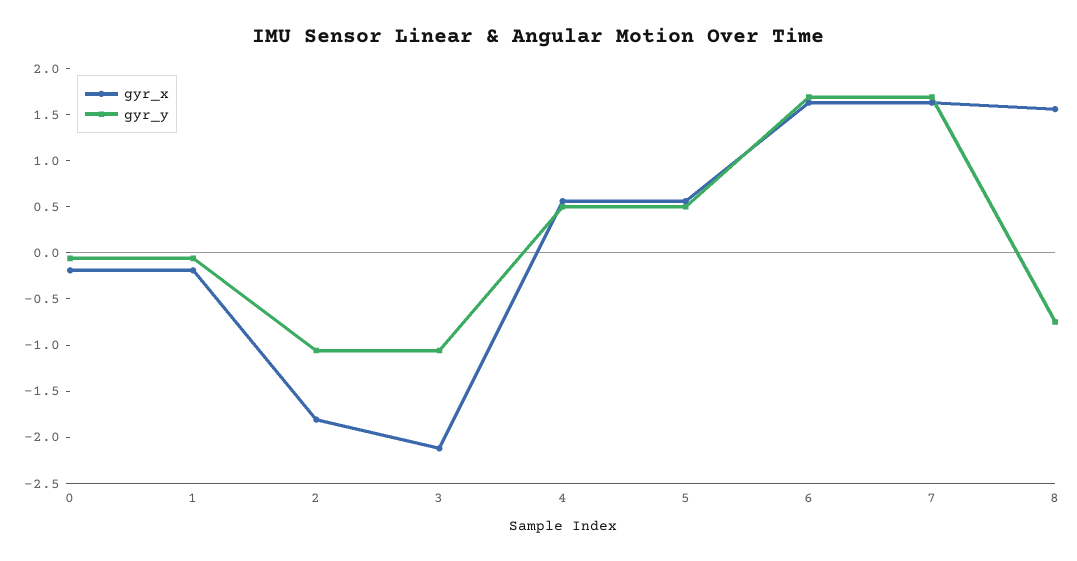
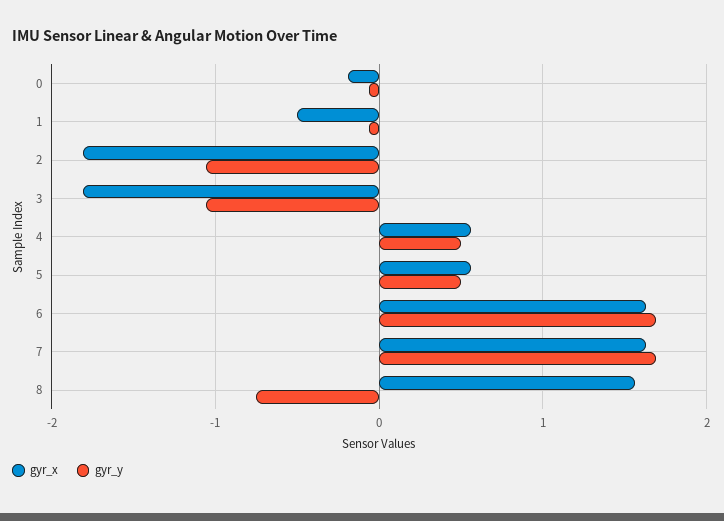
gyr_x, 1: -0.2 -> -0.5
gyr_x, 3: -2.1 -> -1.8

